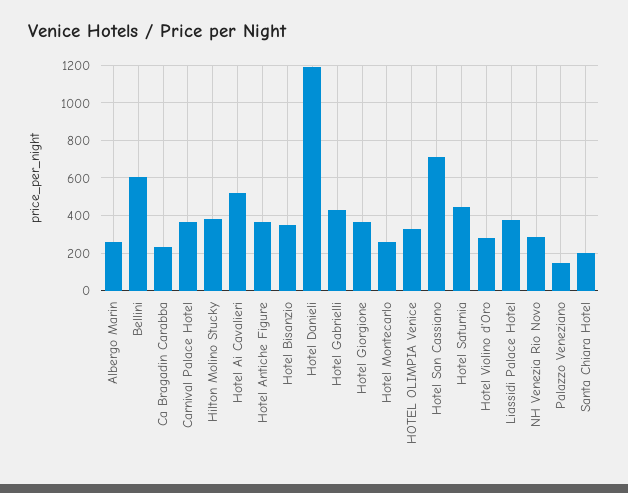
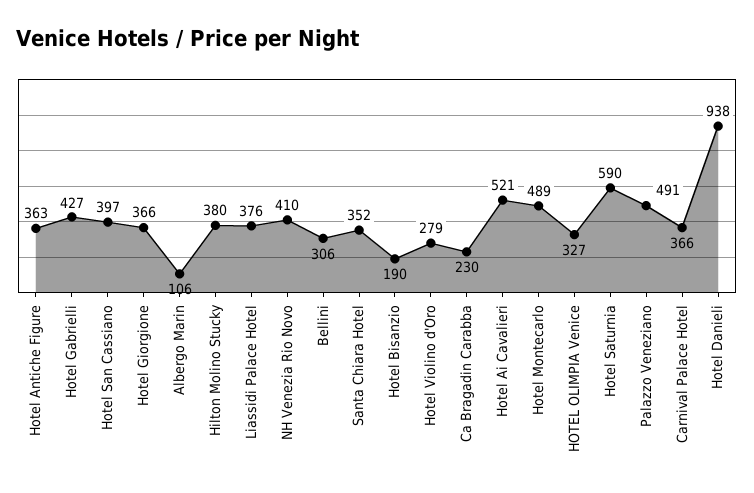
Albergo Marin: 250 -> 106
Bellini: 600 -> 306
Hotel Bisanzio: 350 -> 190
Hotel Danieli: 1200 -> 938
Hotel Montecarlo: 250 -> 489
Hotel San Cassiano: 700 -> 397
Hotel Saturnia: 450 -> 590
NH Venezia Rio Novo: 300 -> 410
Palazzo Veneziano: 150 -> 491
Santa Chiara Hotel: 200 -> 352

